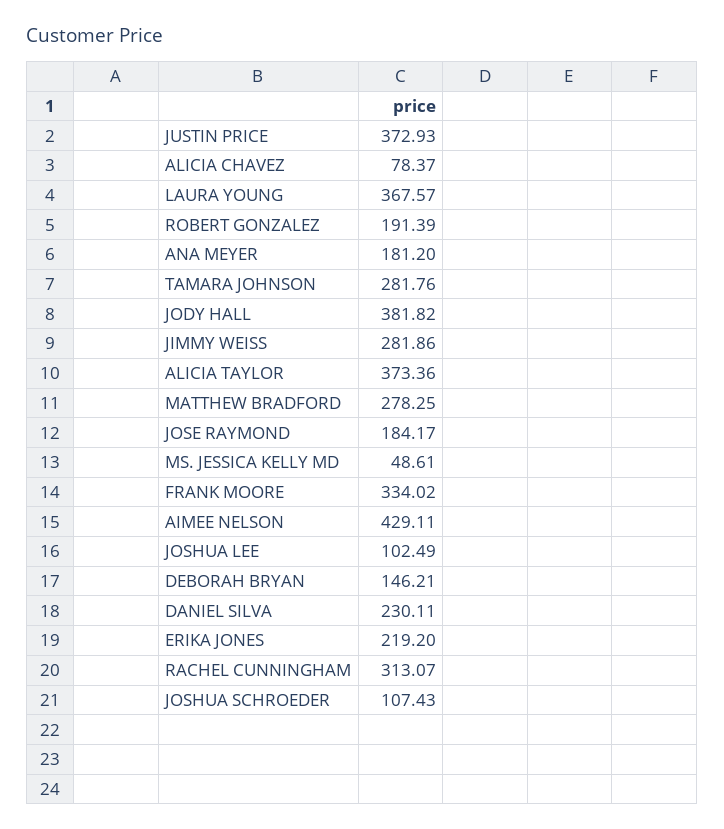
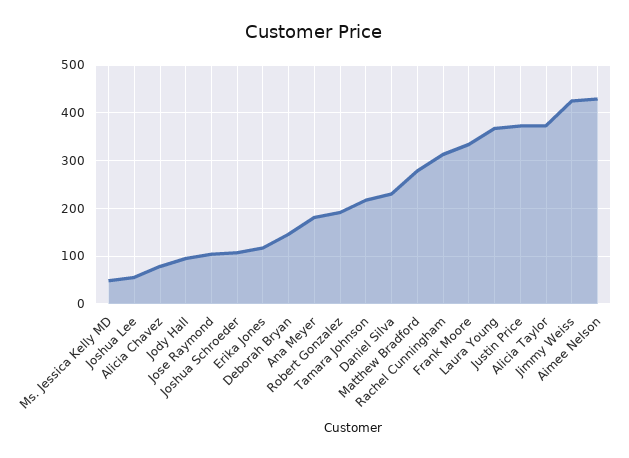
TAMARA JOHNSON: 281.76 -> 220
JODY HALL: 381.82 -> 100
JIMMY WEISS: 281.86 -> 420
JOSE RAYMOND: 184.17 -> 100
JOSHUA LEE: 102.49 -> 60
ERIKA JONES: 219.2 -> 120

